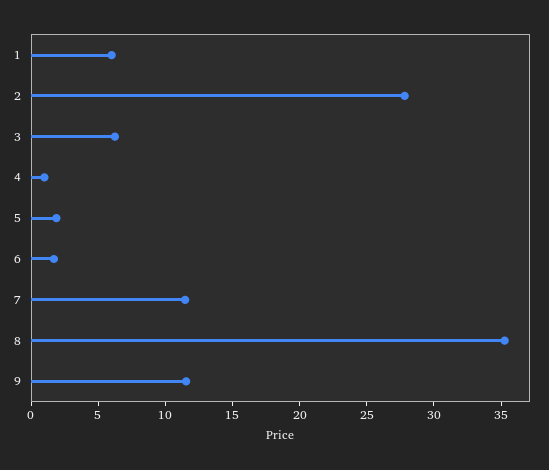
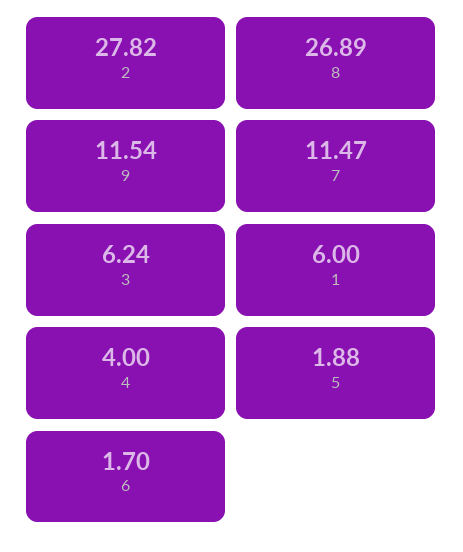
4: 1 -> 4
8: 35 -> 26.89

